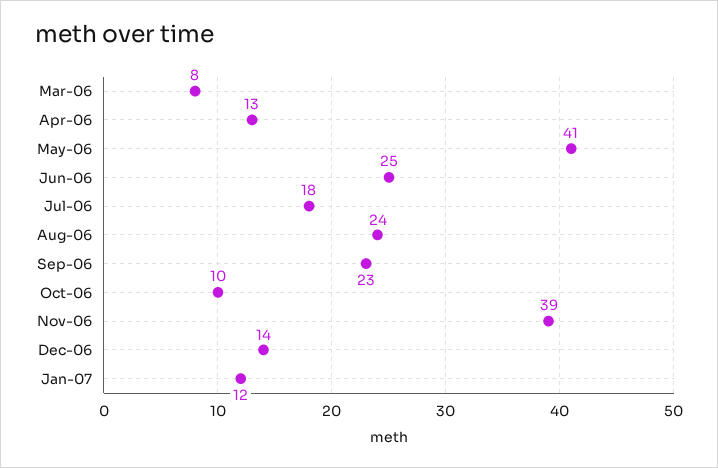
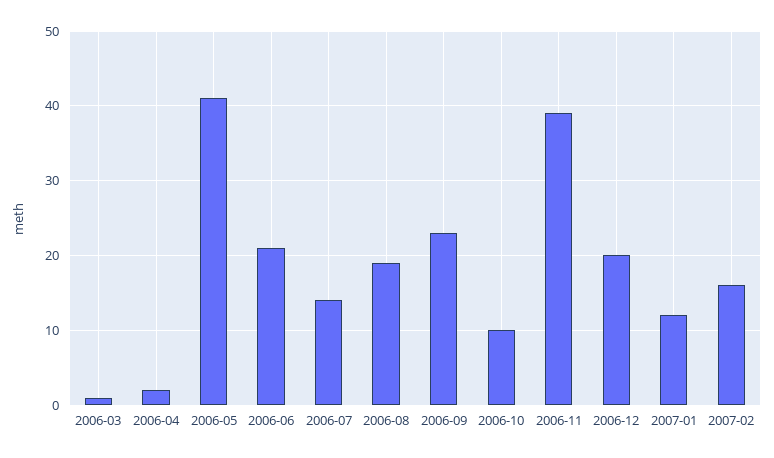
Mar-06: 8 -> 1
Apr-06: 13 -> 2
Jun-06: 25 -> 21
Jul-06: 18 -> 14
Aug-06: 24 -> 19
Dec-06: 14 -> 20
2007-02: none -> 16

